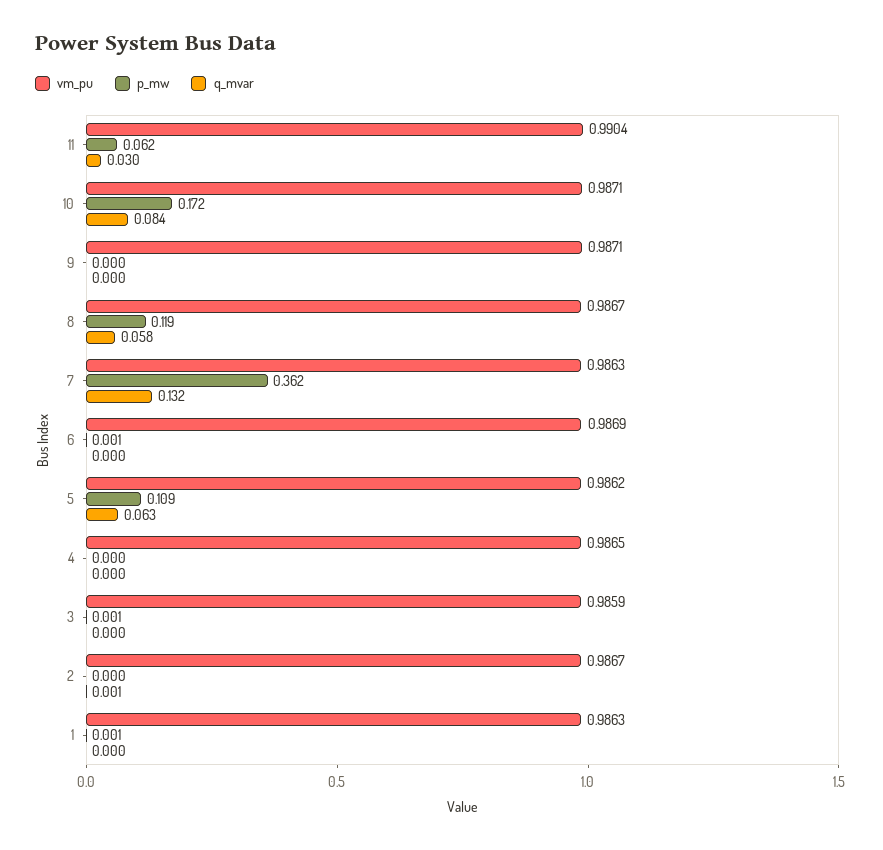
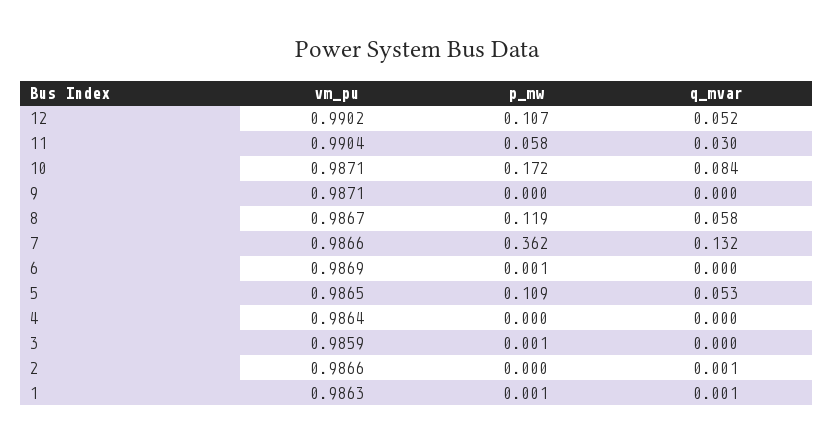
p_mw, 11: 0.062 -> 0.058
vm_pu, 7: 0.9863 -> 0.9866
vm_pu, 5: 0.9862 -> 0.9865
q_mvar, 5: 0.063 -> 0.053
vm_pu, 4: 0.9865 -> 0.9864
vm_pu, 2: 0.9867 -> 0.9866
q_mvar, 1: 0 -> 0.001
vm_pu, 12: none -> 0.9902
p_mw, 12: none -> 0.107
q_mvar, 12: none -> 0.052

